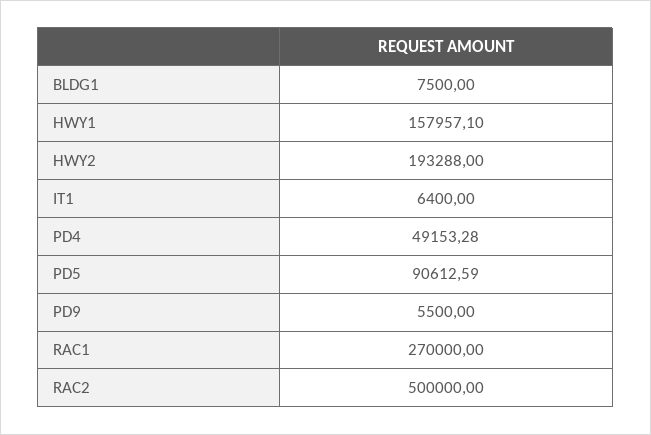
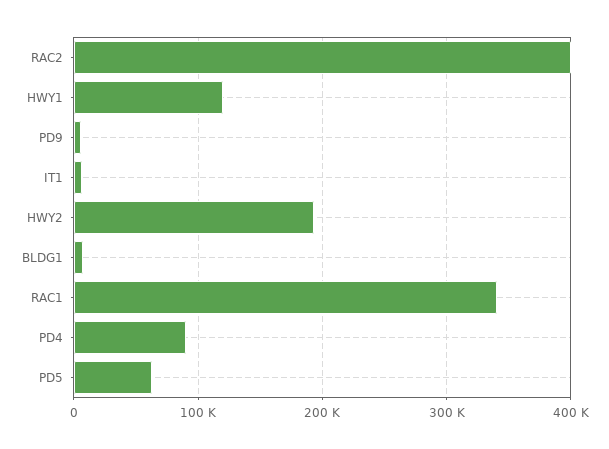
HWY1: 157957.1 -> 120000
PD4: 49153.28 -> 90000
PD5: 90612.59 -> 60000
RAC1: 270000 -> 340000
RAC2: 500000 -> 400000

